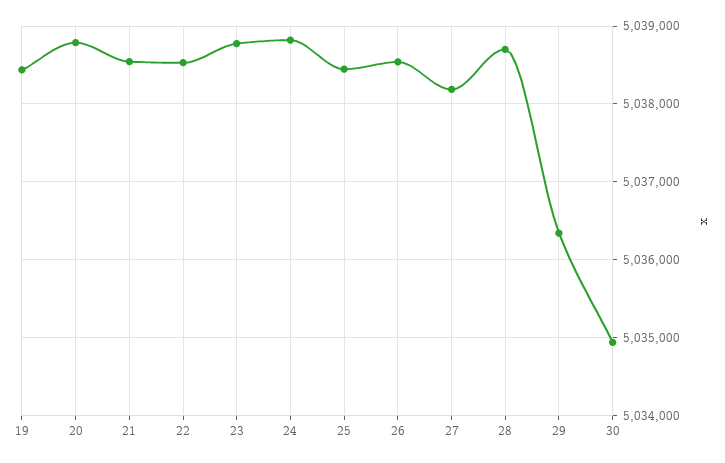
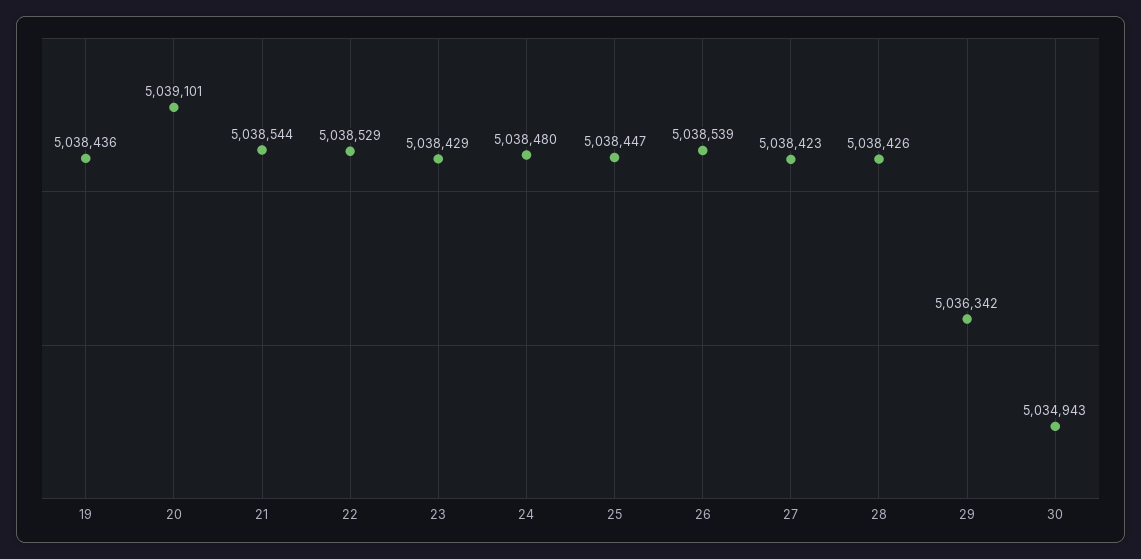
20: 5038800 -> 5039101
23: 5038800 -> 5038429
24: 5038800 -> 5038480
27: 5038200 -> 5038423
28: 5038700 -> 5038426

